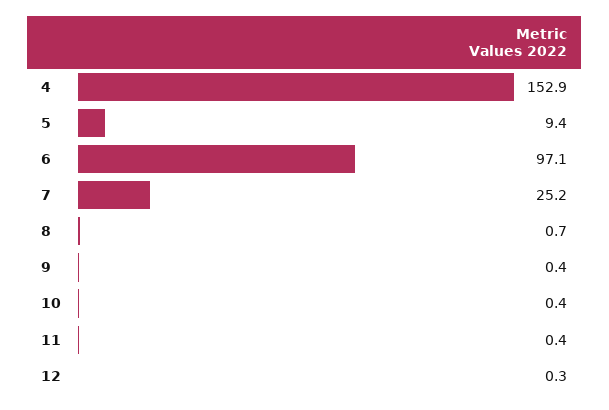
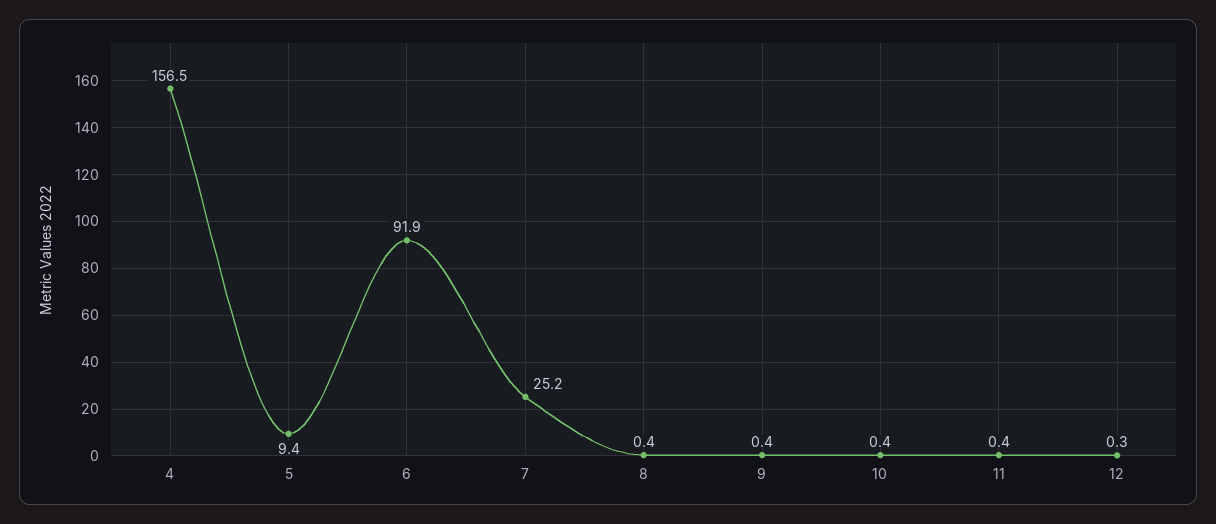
4: 152.9 -> 156.5
6: 97.1 -> 91.9
8: 0.7 -> 0.4

